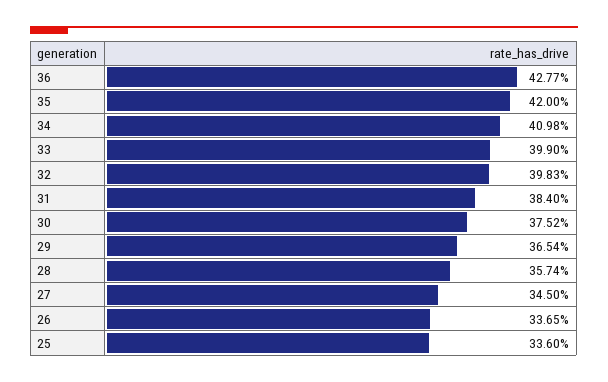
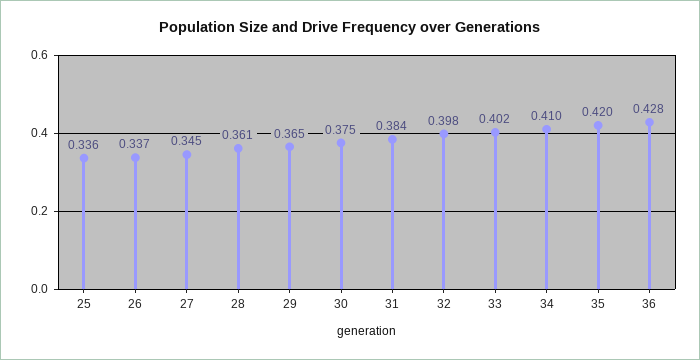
33: 0.399 -> 0.402
28: 0.3574 -> 0.361

